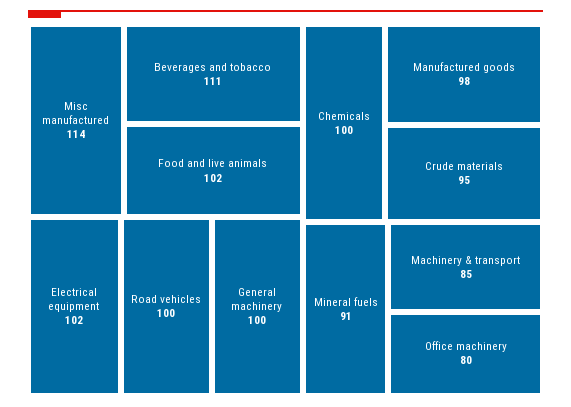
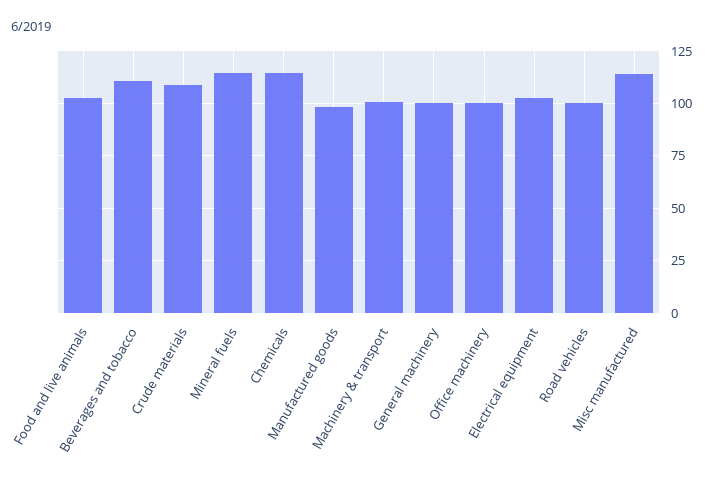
Chemicals: 100 -> 115
Crude materials: 95 -> 110
Mineral fuels: 91 -> 115
Machinery & transport: 85 -> 100
Office machinery: 80 -> 100

